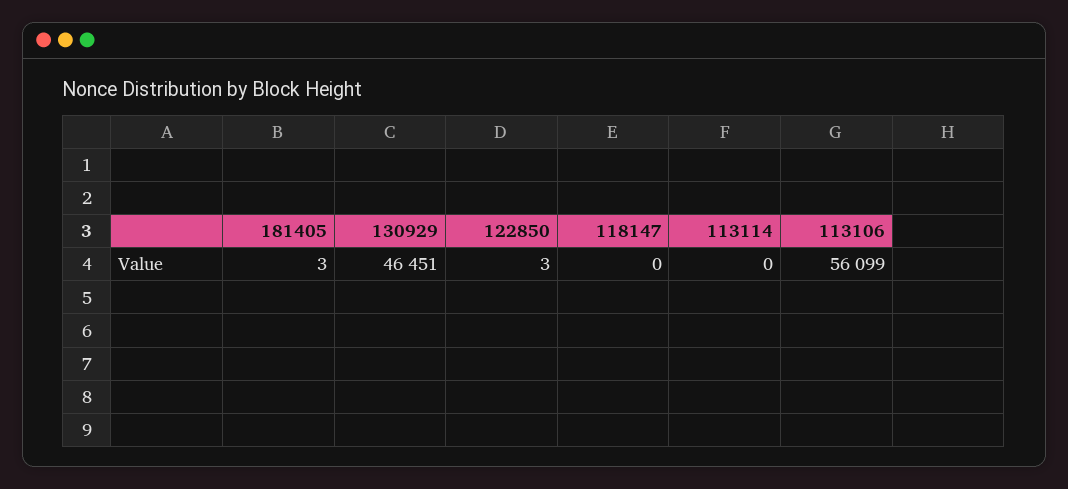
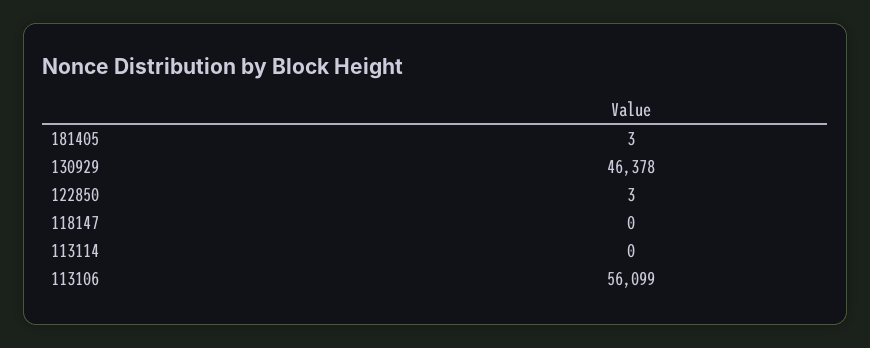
130929: 46451 -> 46378

